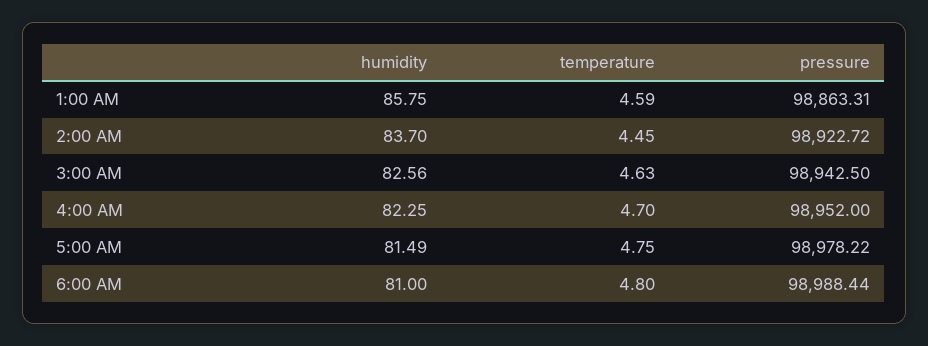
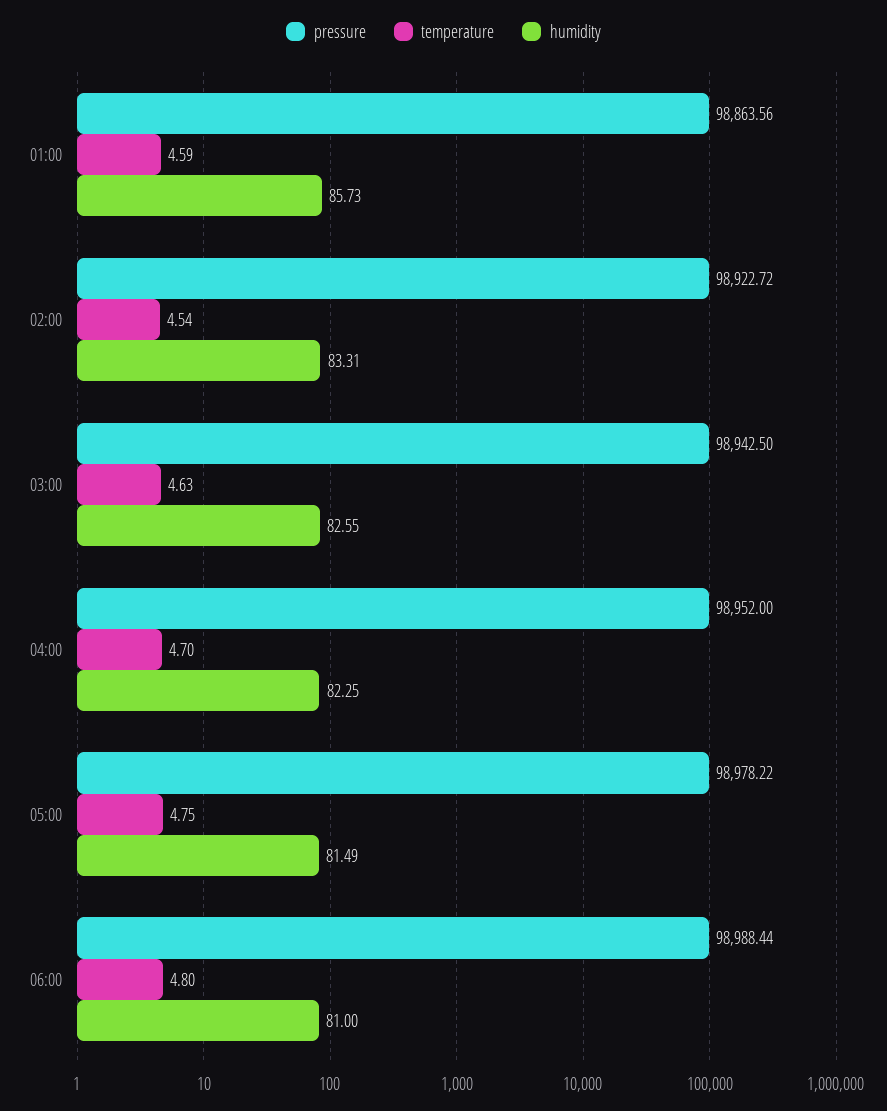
humidity, 1:00 AM: 85.75 -> 85.73
pressure, 1:00 AM: 98863.31 -> 98863.56
humidity, 2:00 AM: 83.7 -> 83.31
temperature, 2:00 AM: 4.45 -> 4.54
humidity, 3:00 AM: 82.56 -> 82.55

